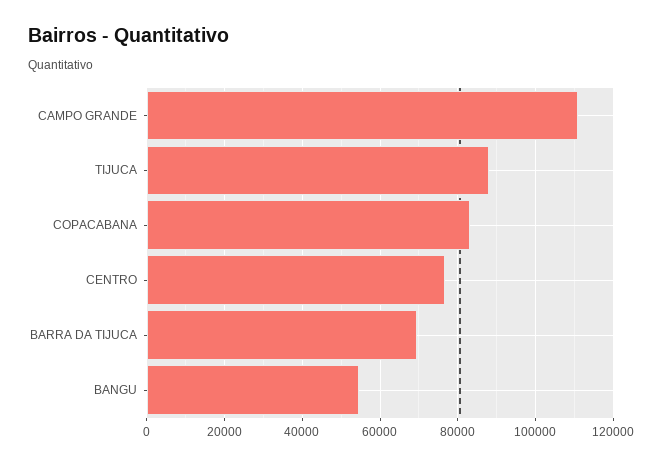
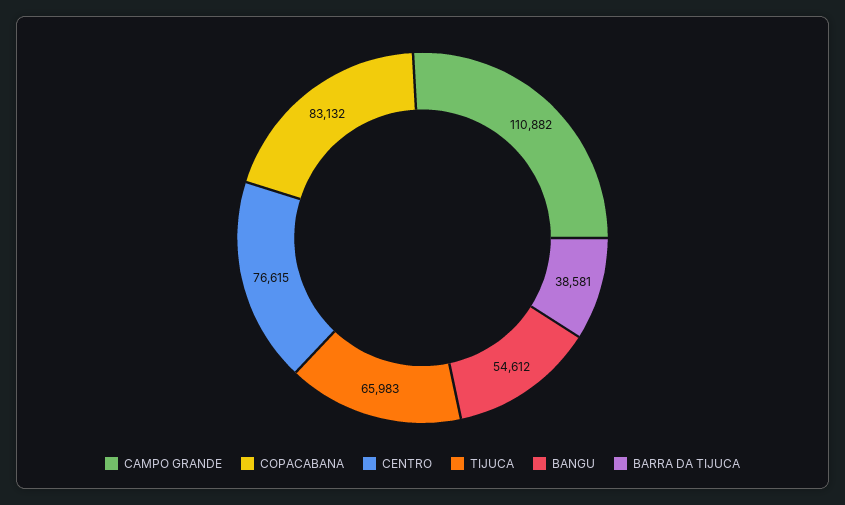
TIJUCA: 88000 -> 65983
BARRA DA TIJUCA: 70000 -> 38581

